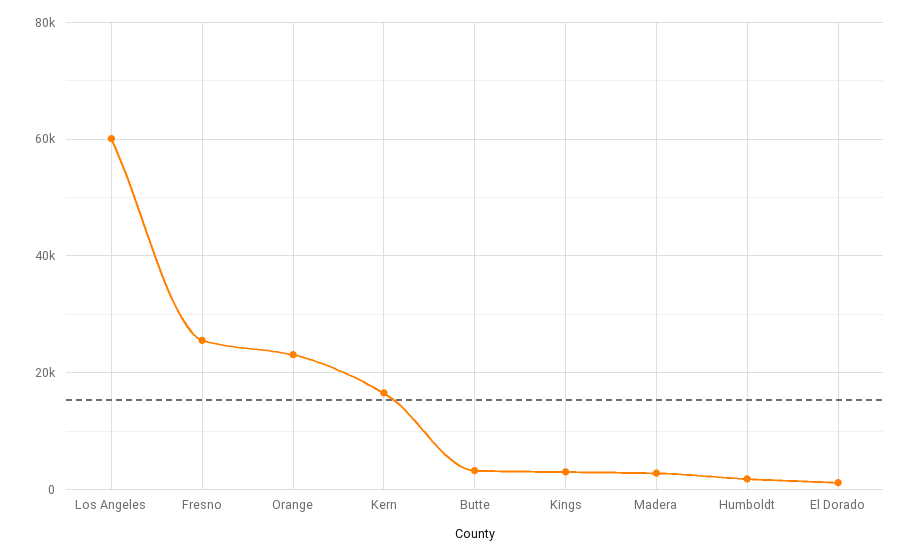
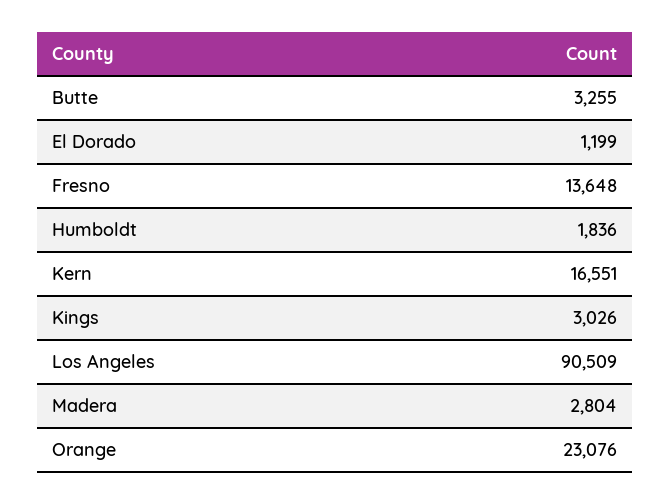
Los Angeles: 60000 -> 90509
Fresno: 26000 -> 13648

